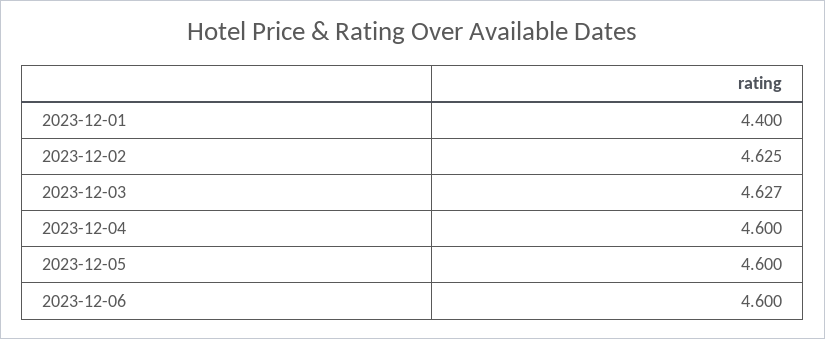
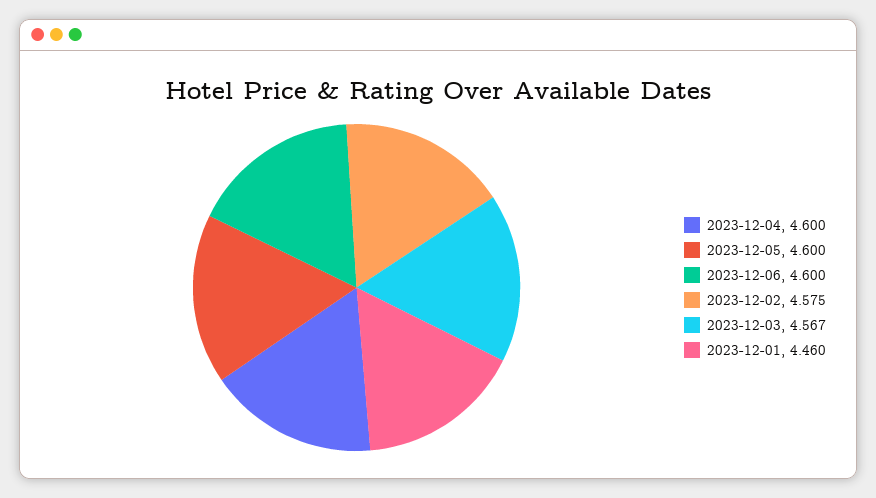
2023-12-01: 4.4 -> 4.46
2023-12-02: 4.625 -> 4.575
2023-12-03: 4.627 -> 4.567

